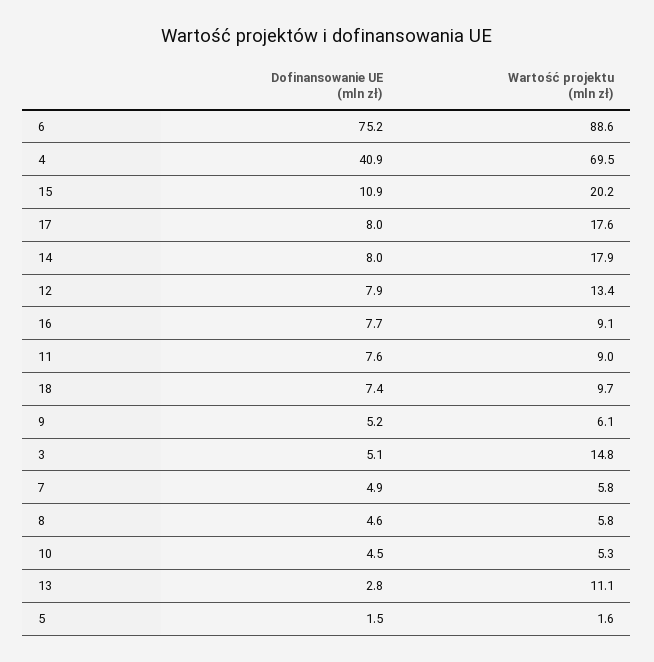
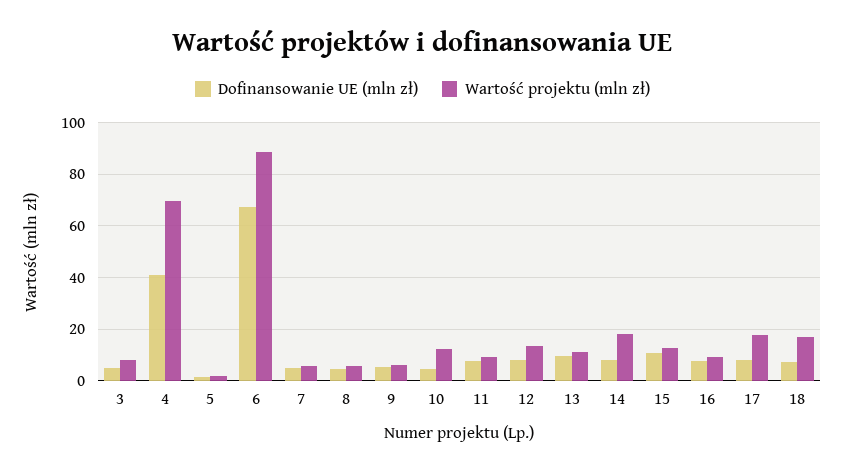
Dofinansowanie UE (mln zł), 6: 75.2 -> 67.5
Wartość projektu (mln zł), 15: 20.2 -> 12.5
Wartość projektu (mln zł), 18: 9.7 -> 17.5
Wartość projektu (mln zł), 3: 14.8 -> 7.5
Wartość projektu (mln zł), 10: 5.3 -> 12.5
Dofinansowanie UE (mln zł), 13: 2.8 -> 10

